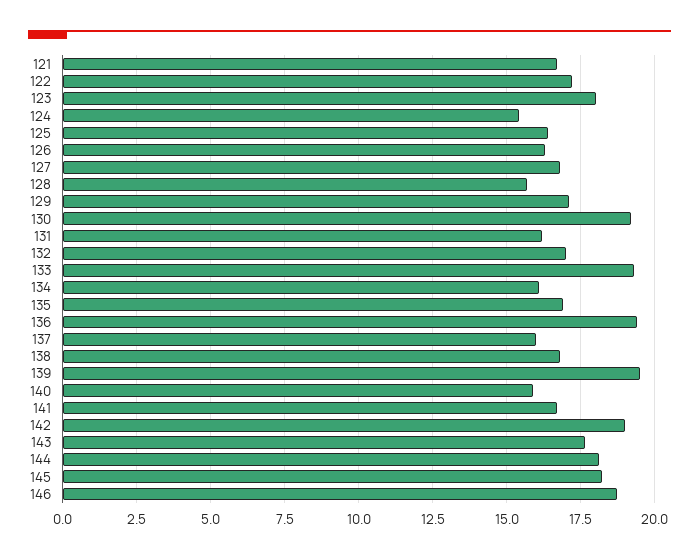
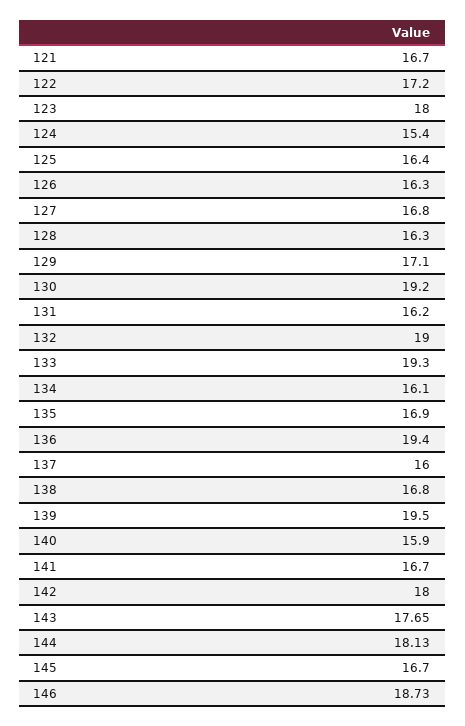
128: 15.75 -> 16.3
132: 17 -> 19
142: 19 -> 18
145: 18.25 -> 16.7

